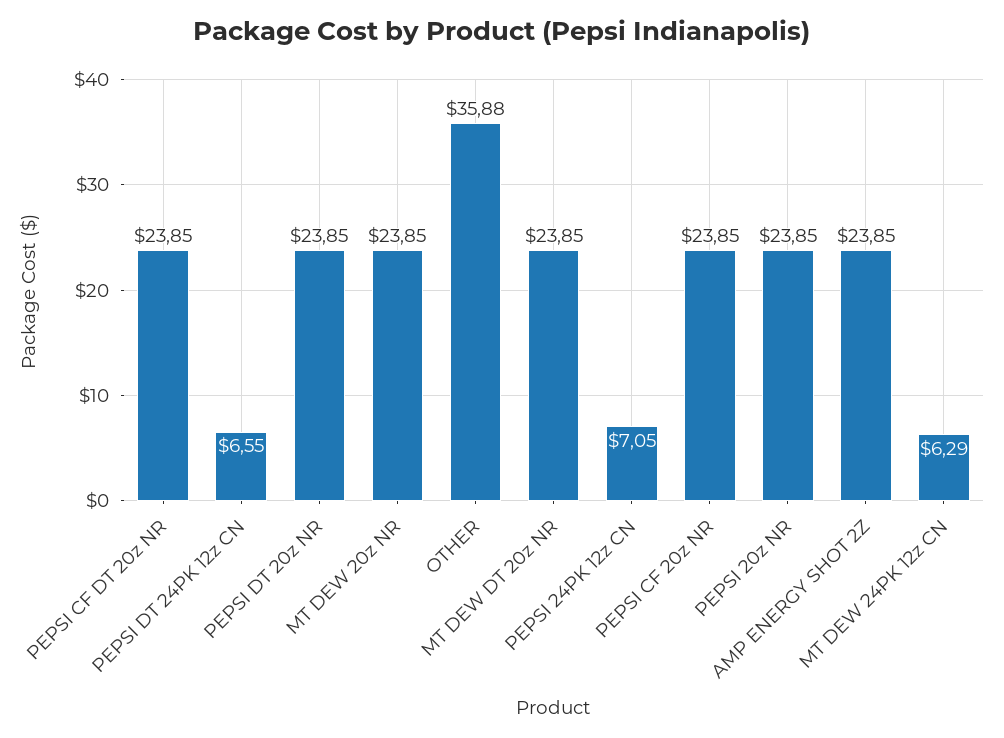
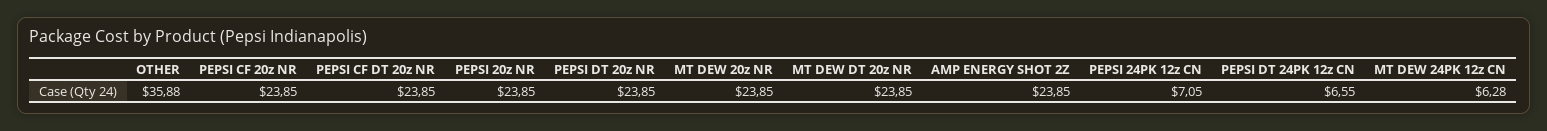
MT DEW 24PK 12z CN: 6.29 -> 6.28

